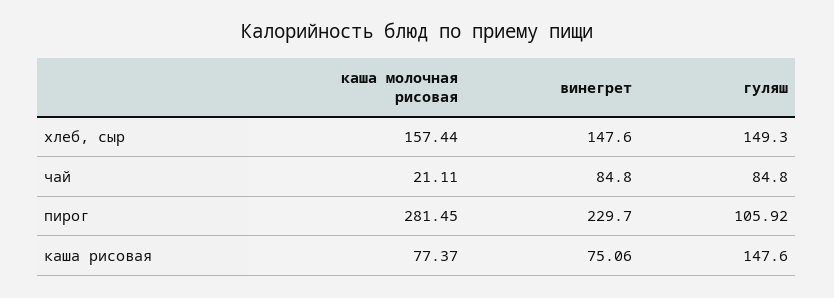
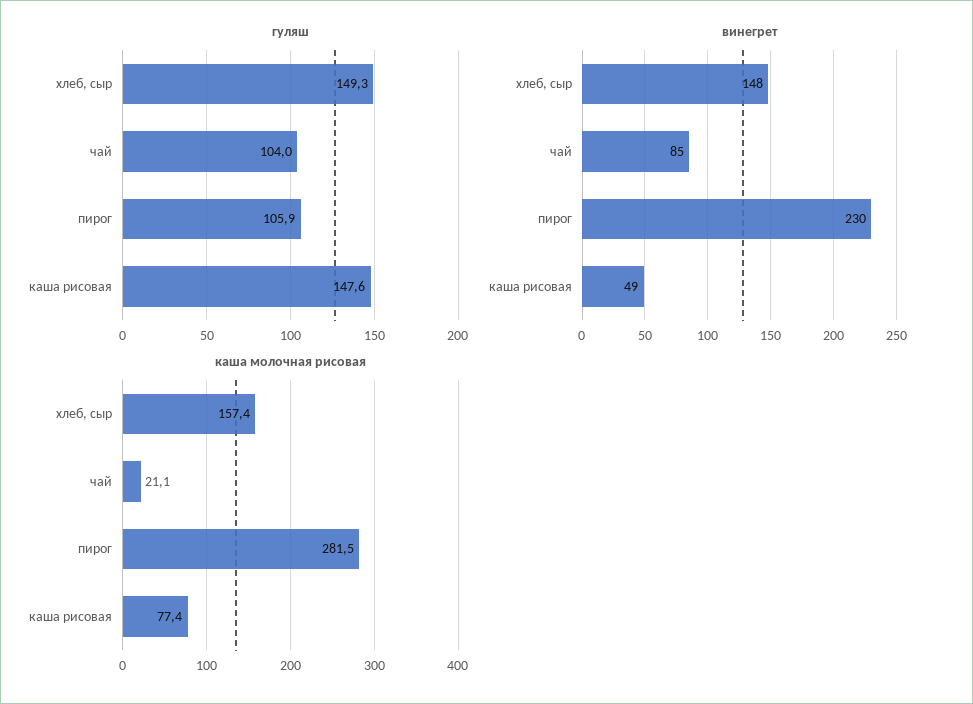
гуляш, чай: 84.8 -> 104
винегрет, каша рисовая: 75.06 -> 49

